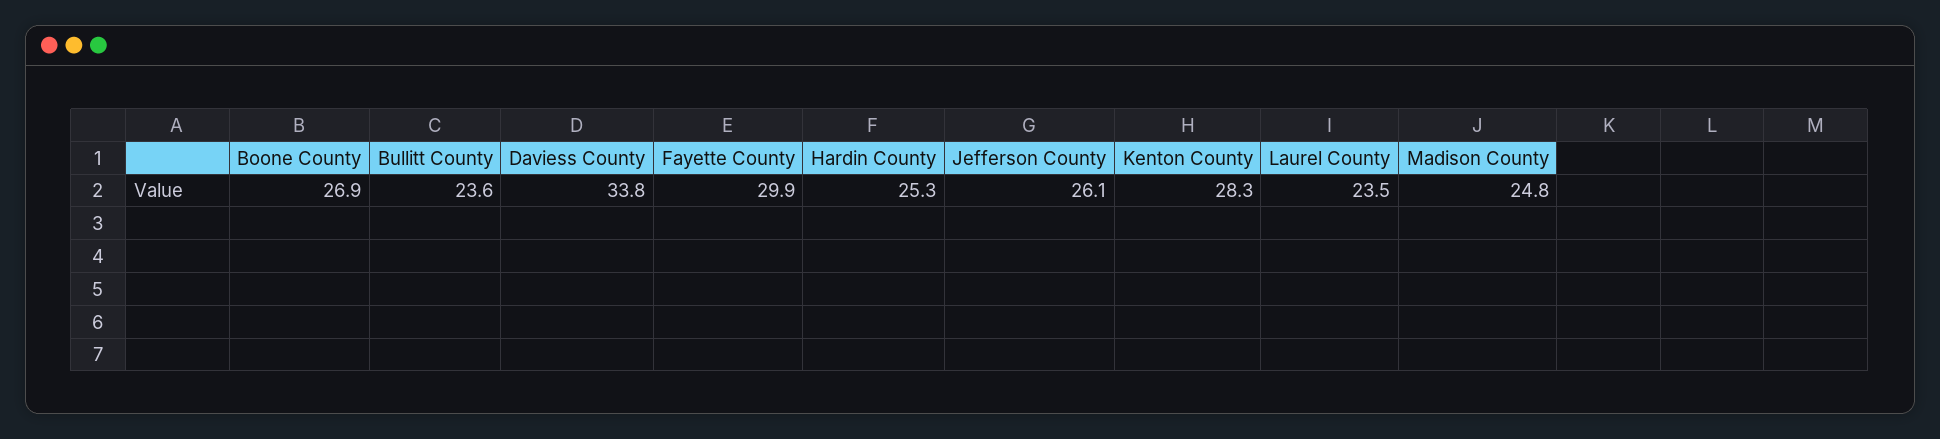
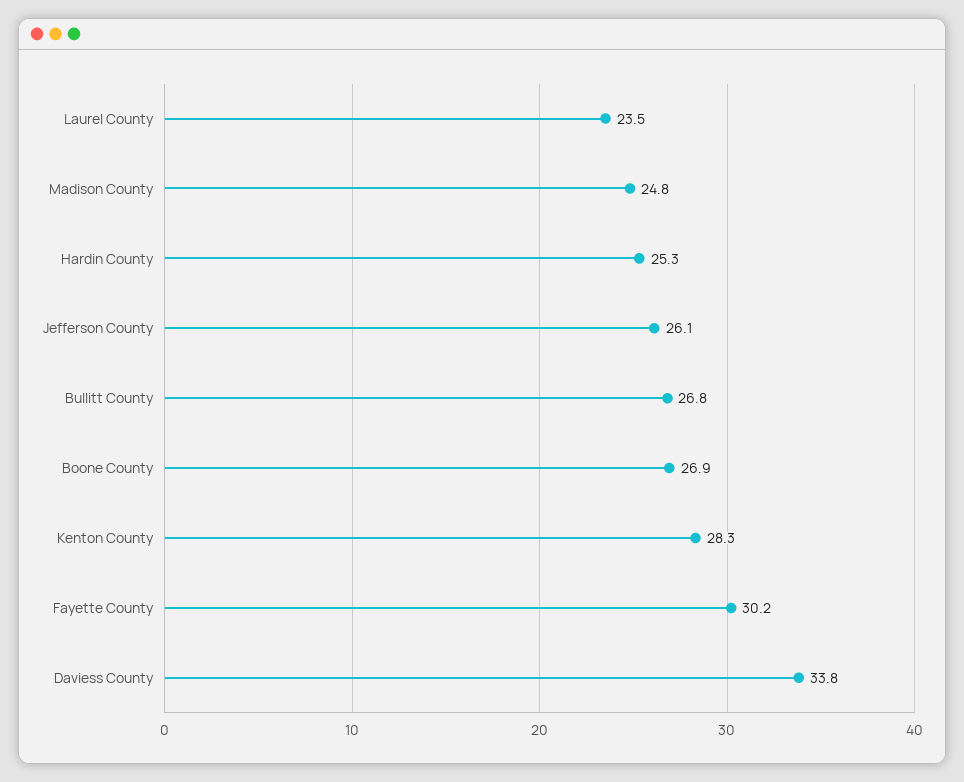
Bullitt County: 23.6 -> 26.8
Fayette County: 29.9 -> 30.2

